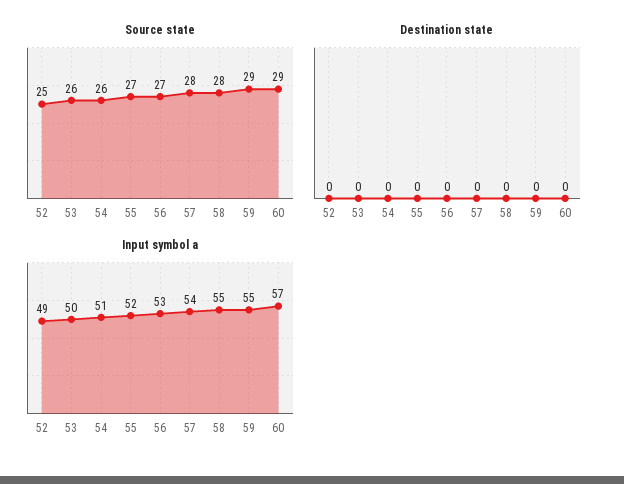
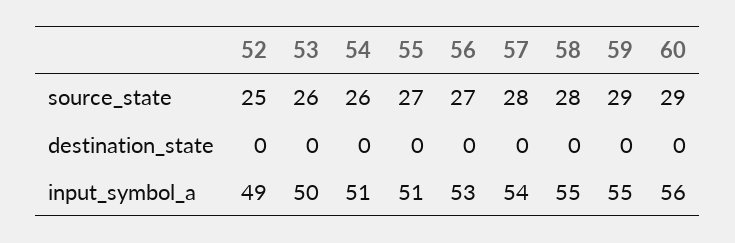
Input symbol a, 55: 52 -> 51
Input symbol a, 60: 57 -> 56

